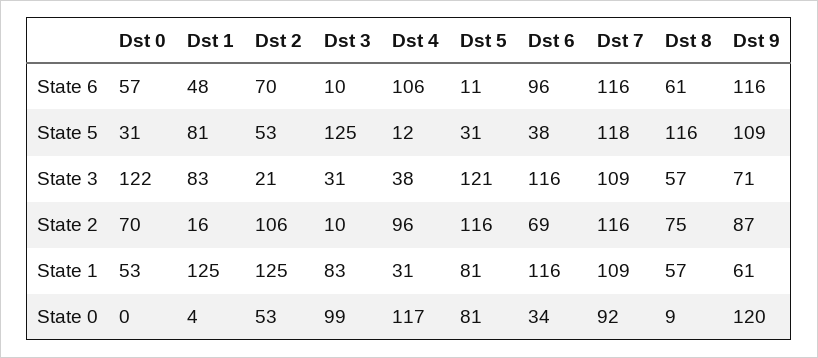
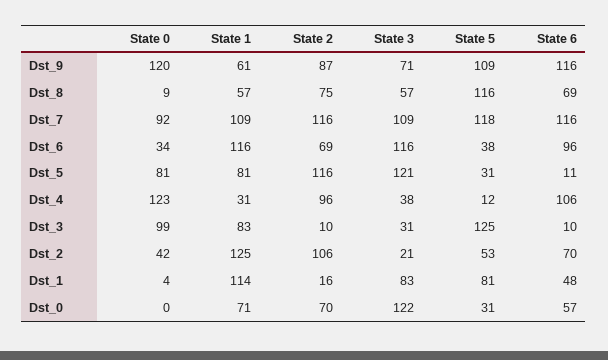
Dst 8, State 6: 61 -> 69
Dst 0, State 1: 53 -> 71
Dst 1, State 1: 125 -> 114
Dst 2, State 0: 53 -> 42
Dst 4, State 0: 117 -> 123

